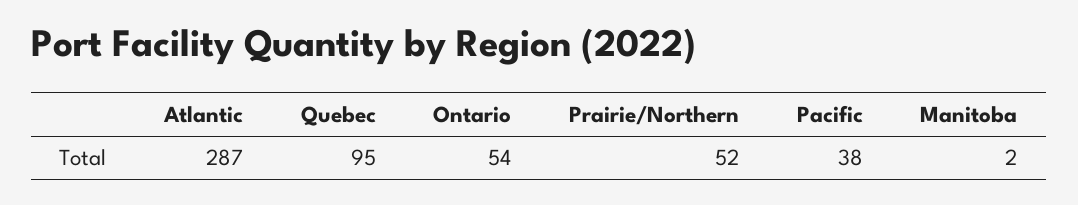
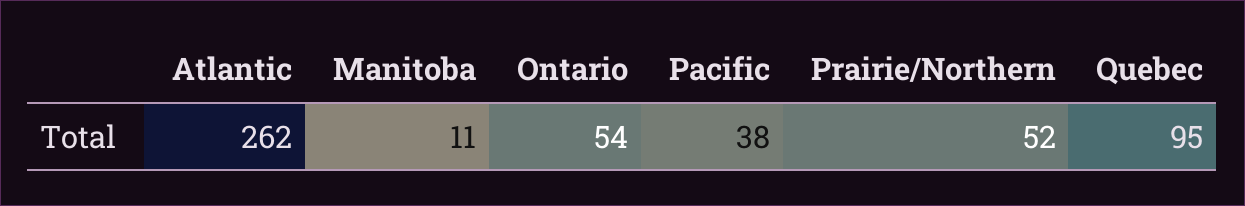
Atlantic: 287 -> 262
Manitoba: 2 -> 11

